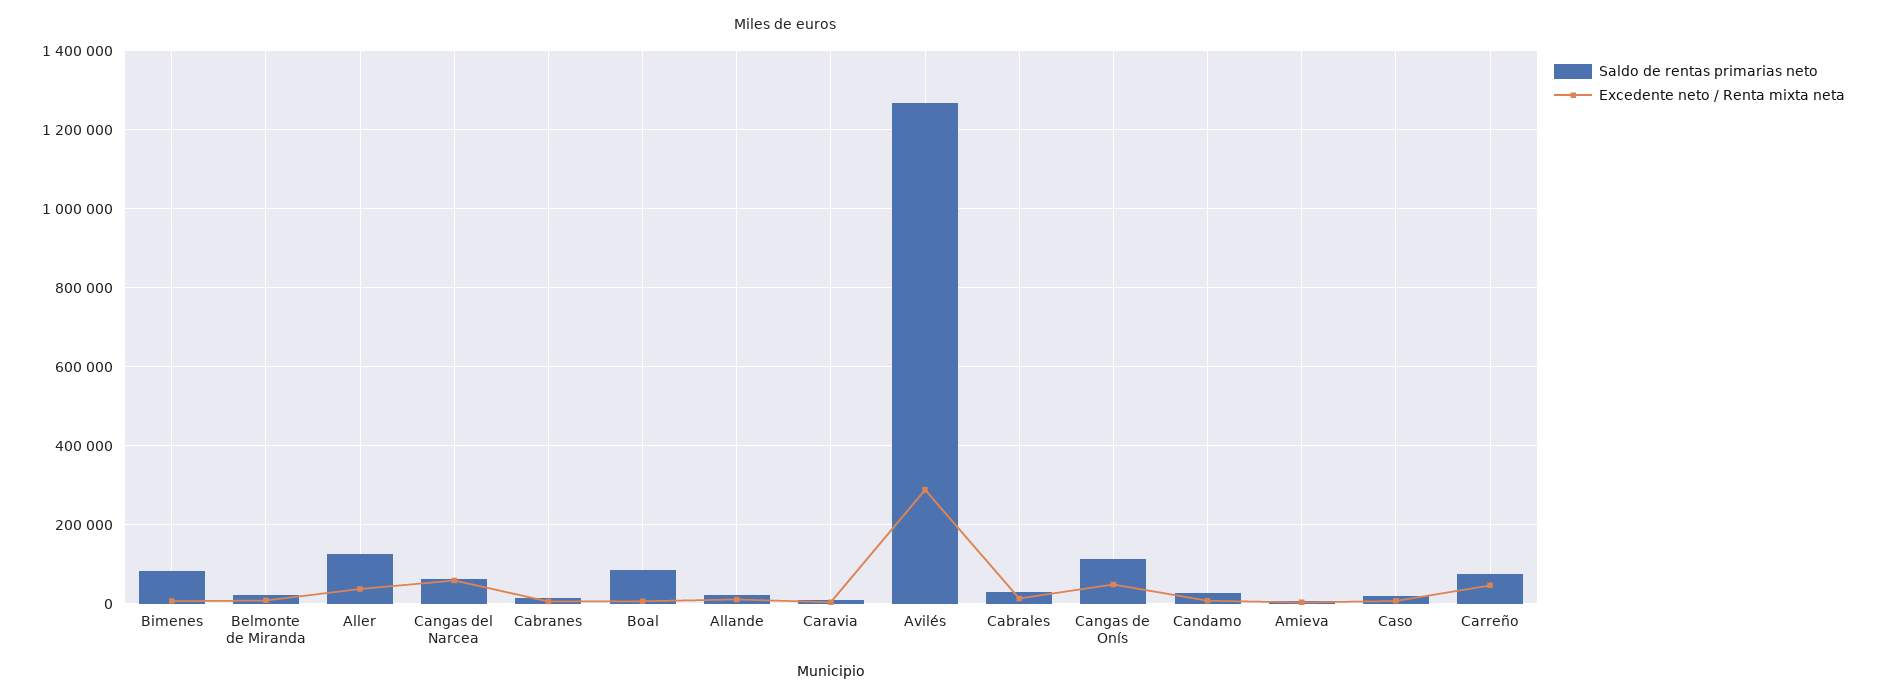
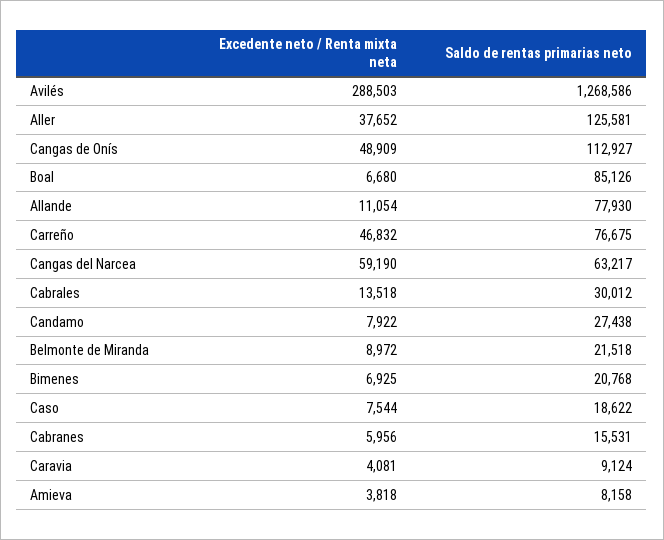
Saldo de rentas primarias neto, Bimenes: 80000 -> 20768
Saldo de rentas primarias neto, Allande: 20000 -> 77930

